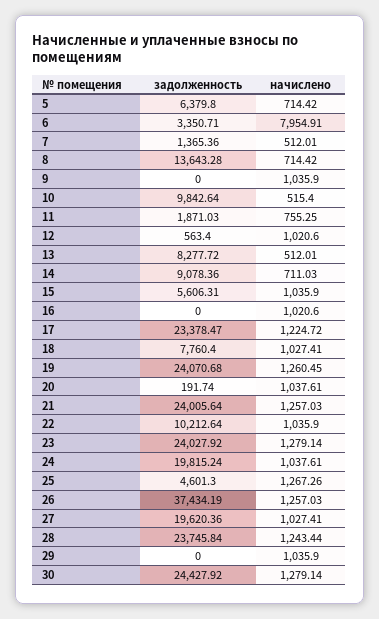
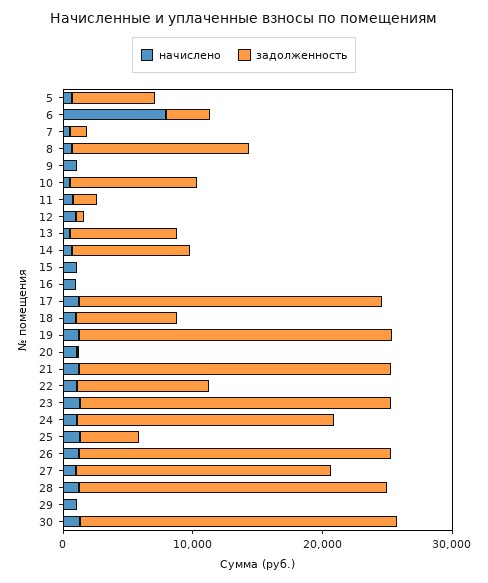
задолженность, 15: 5606.31 -> 0
задолженность, 26: 37434.19 -> 24000

